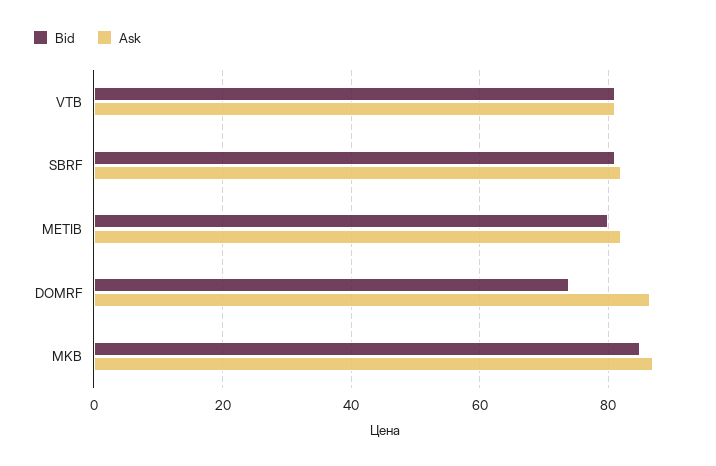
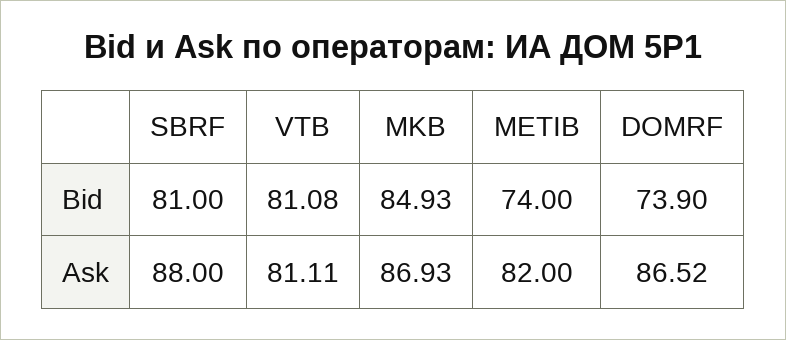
Ask, SBRF: 82 -> 88
Bid, METIB: 80 -> 74

